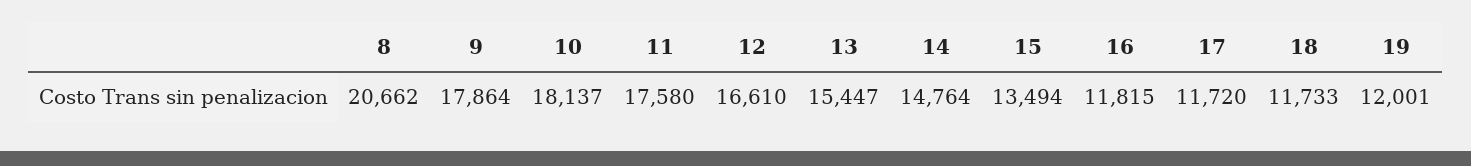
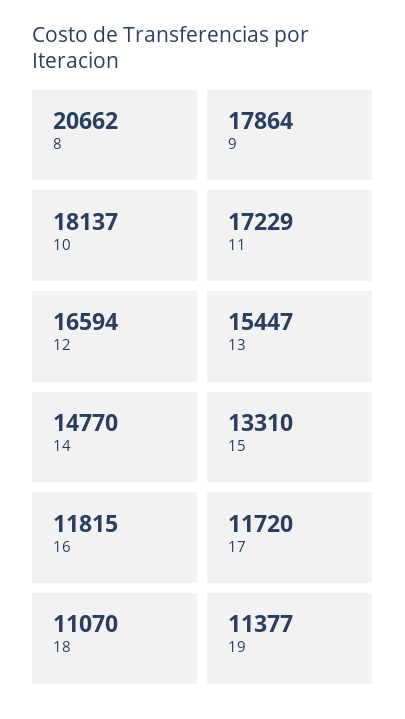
11: 17580 -> 17229
12: 16610 -> 16594
14: 14764 -> 14770
15: 13494 -> 13310
18: 11733 -> 11070
19: 12001 -> 11377

